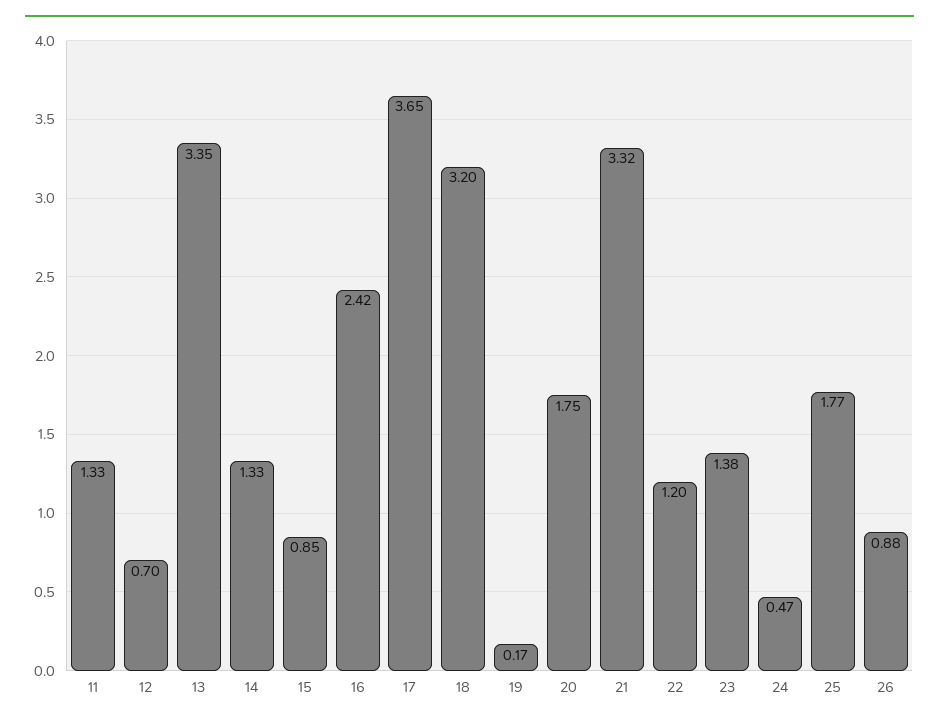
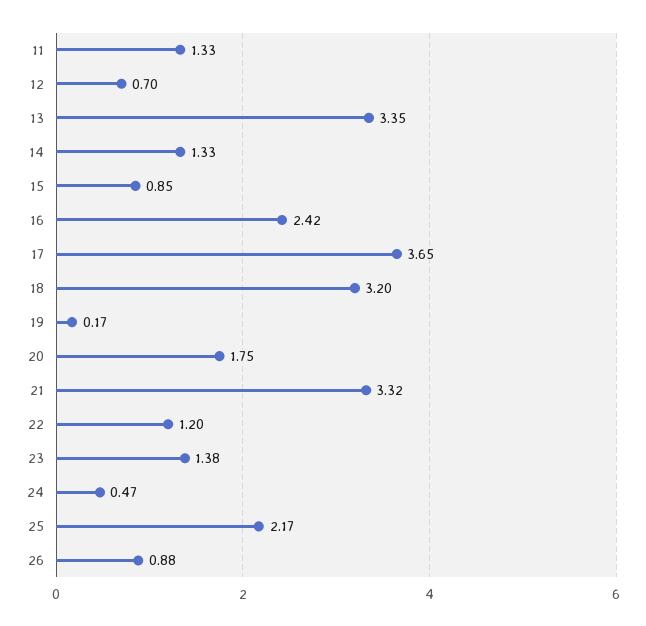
25: 1.77 -> 2.17

